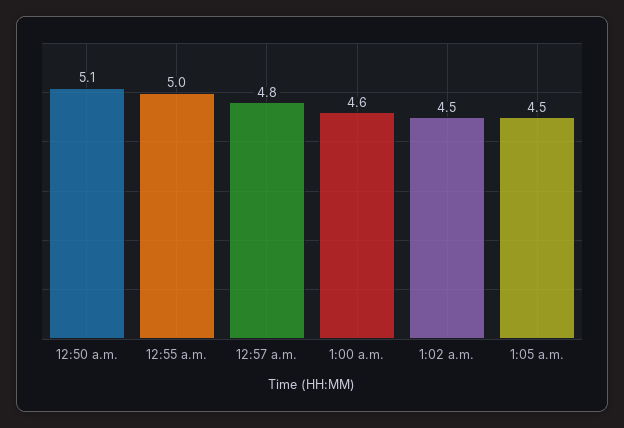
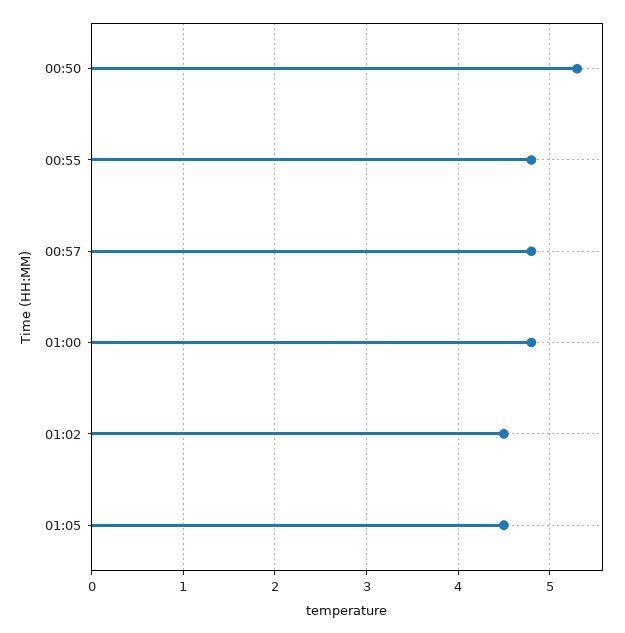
12:50 a.m.: 5.1 -> 5.3
12:55 a.m.: 5 -> 4.8
1:00 a.m.: 4.6 -> 4.8

